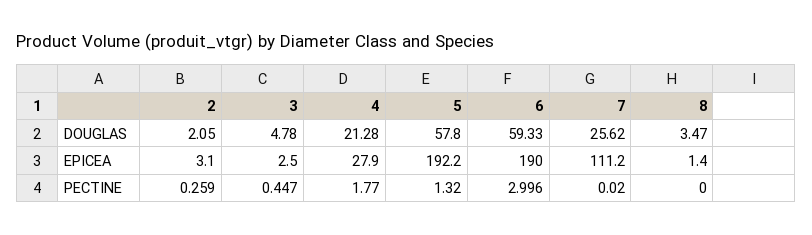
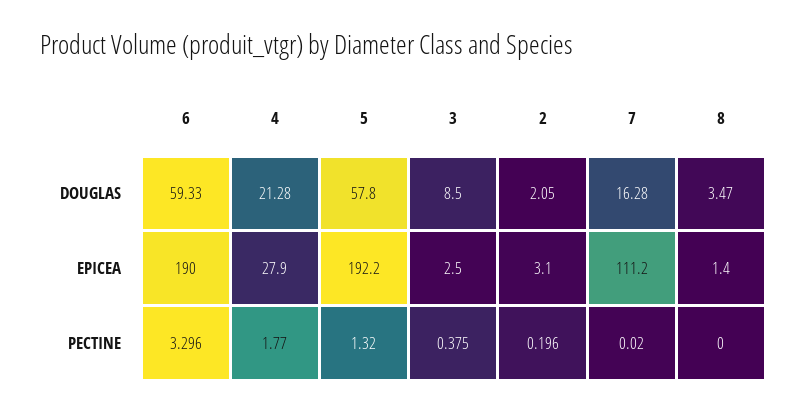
3, DOUGLAS: 4.78 -> 8.5
7, DOUGLAS: 25.62 -> 16.28
2, PECTINE: 0.259 -> 0.196
3, PECTINE: 0.447 -> 0.375
6, PECTINE: 2.996 -> 3.296

